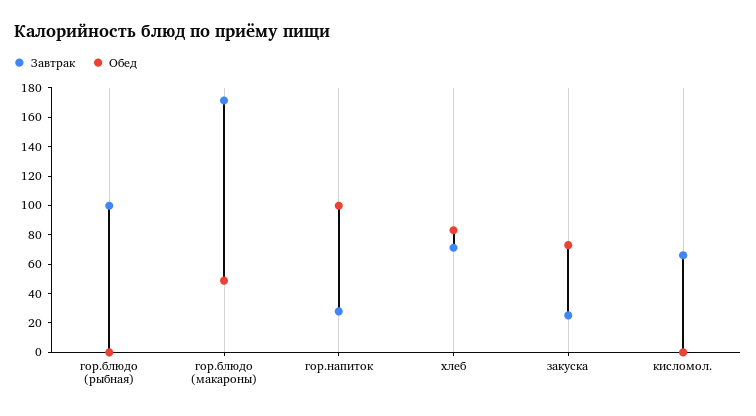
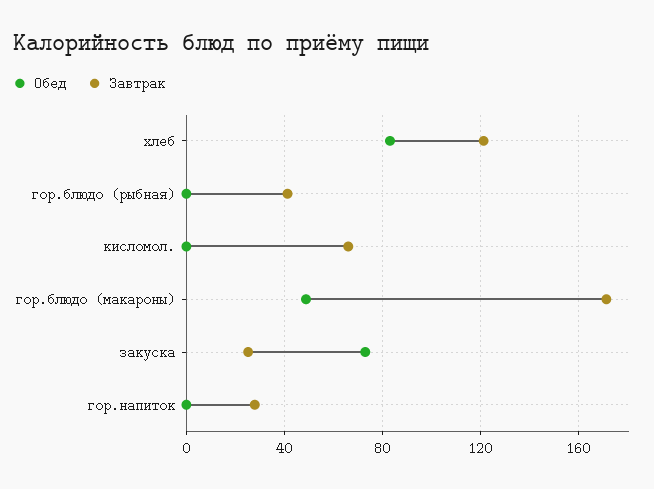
Завтрак, гор.блюдо (рыбная): 100 -> 40
Обед, гор.напиток: 100 -> 0
Завтрак, хлеб: 70 -> 120

